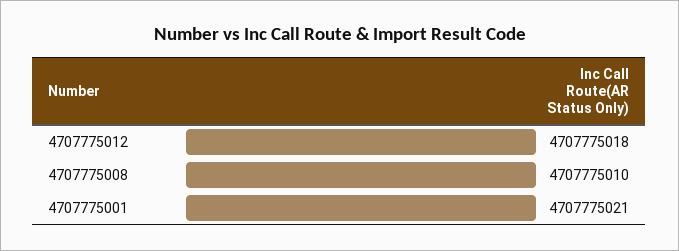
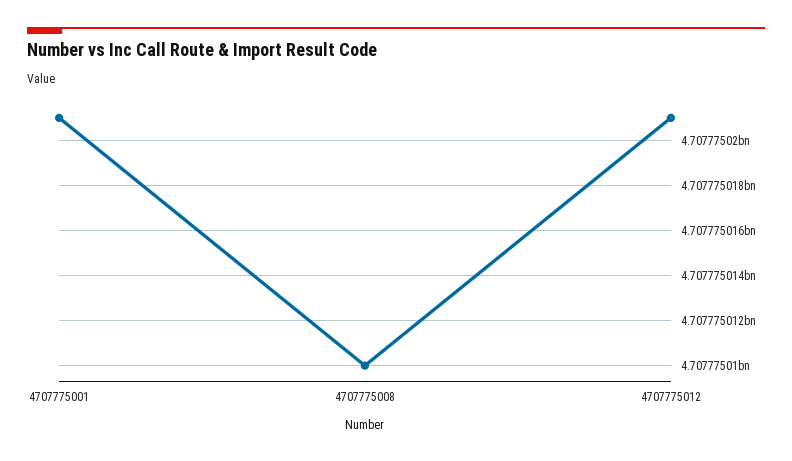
4707775012: 4707775018 -> 4707775021

